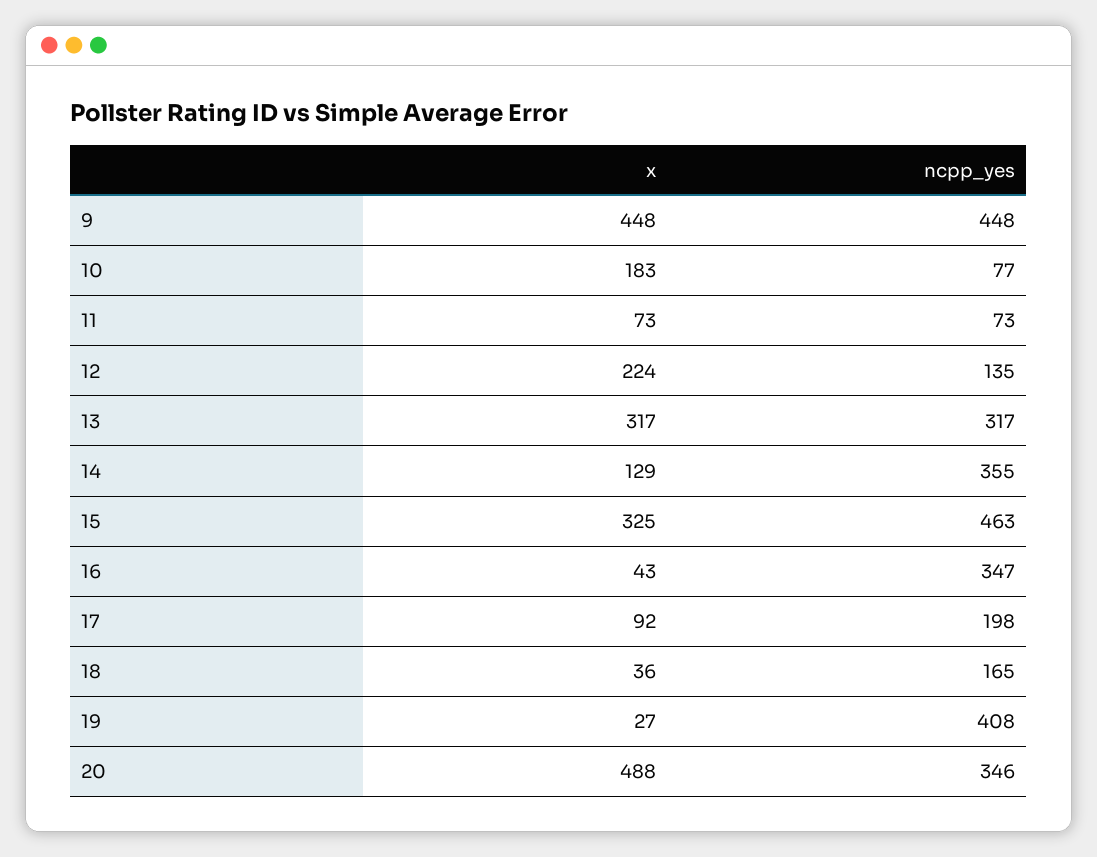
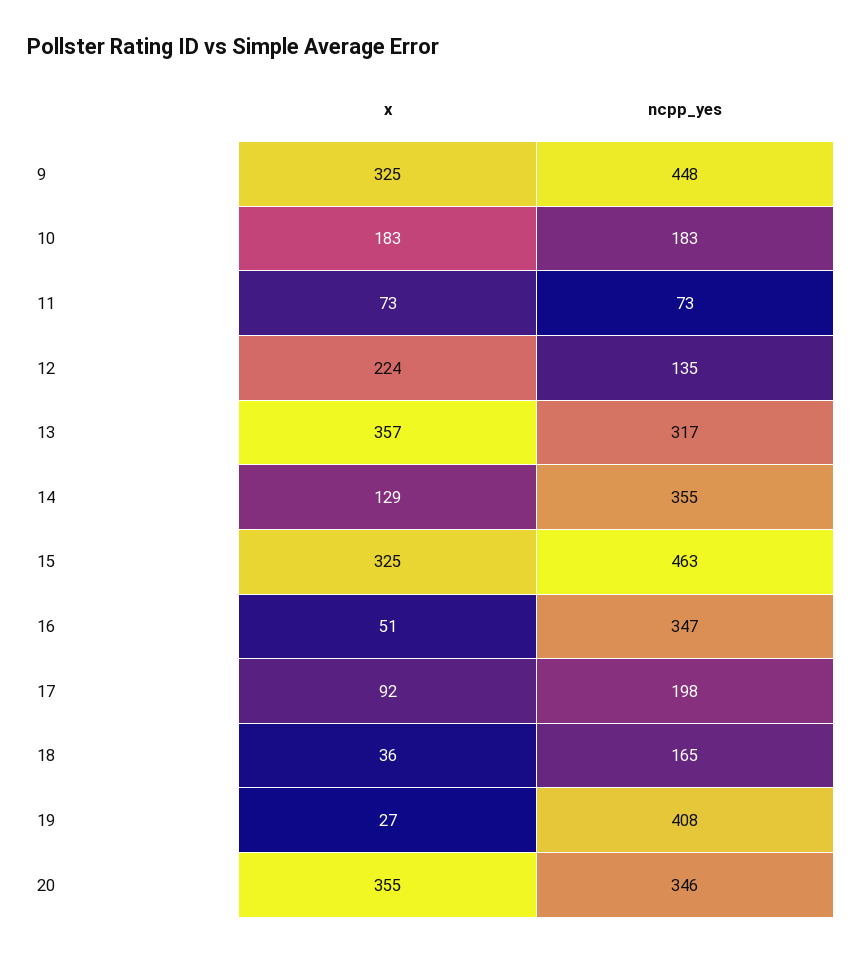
x, 9: 448 -> 325
ncpp_yes, 10: 77 -> 183
x, 13: 317 -> 357
x, 16: 43 -> 51
x, 20: 488 -> 355

